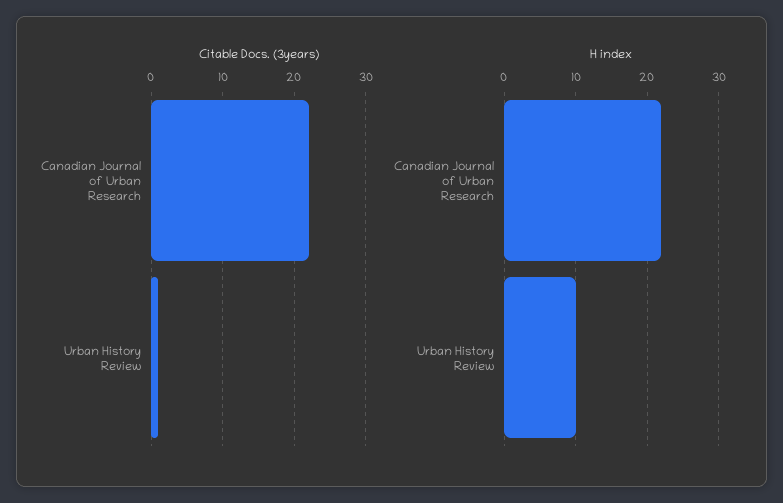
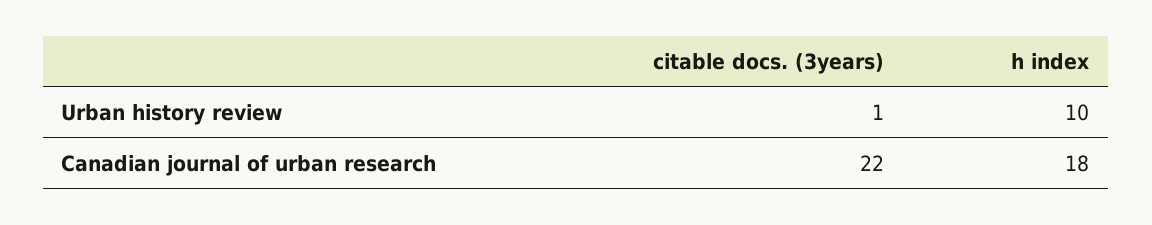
H index, Canadian Journal of Urban Research: 22 -> 18

